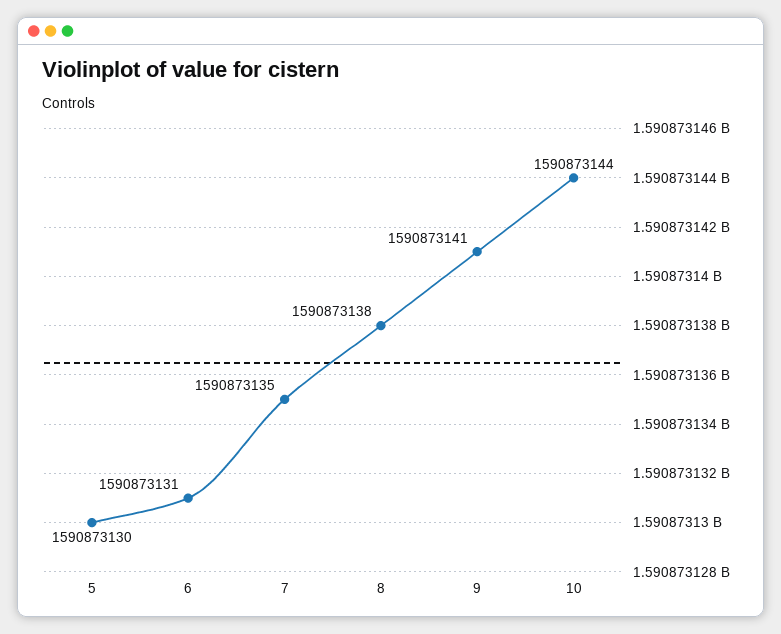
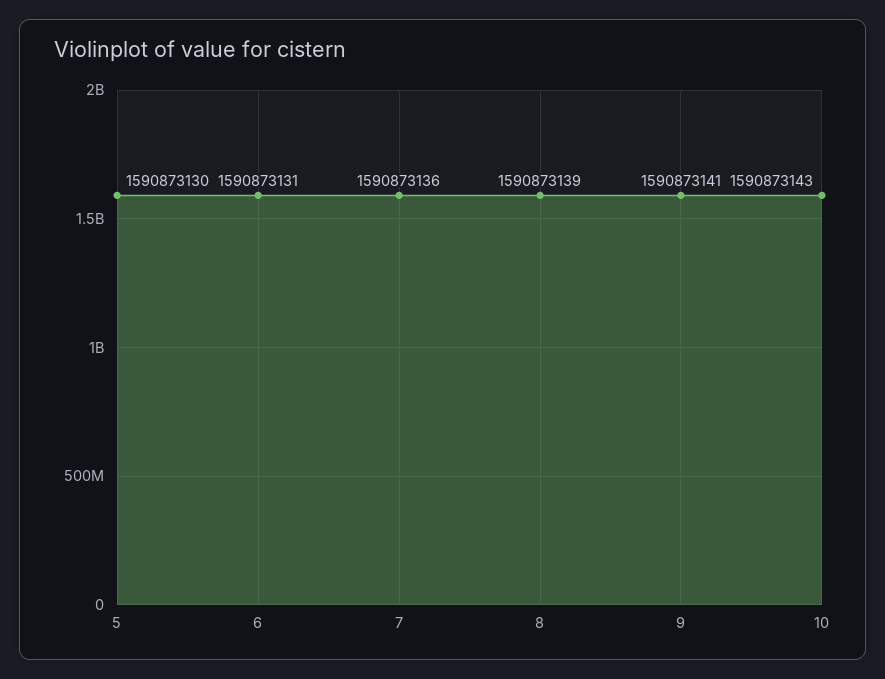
7: 1590873135 -> 1590873136
8: 1590873138 -> 1590873139
10: 1590873144 -> 1590873143

